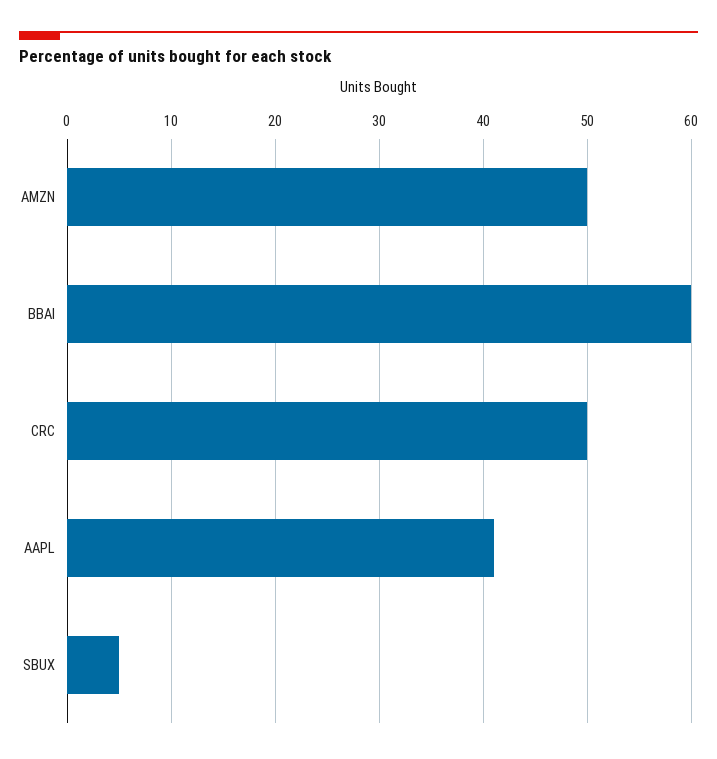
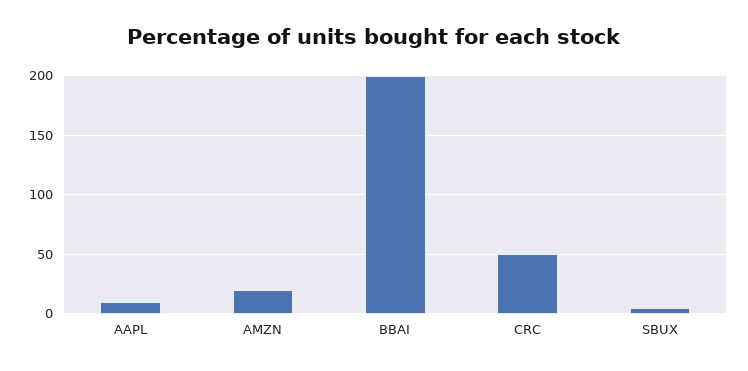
AMZN: 50 -> 20
BBAI: 60 -> 200
AAPL: 41 -> 10

